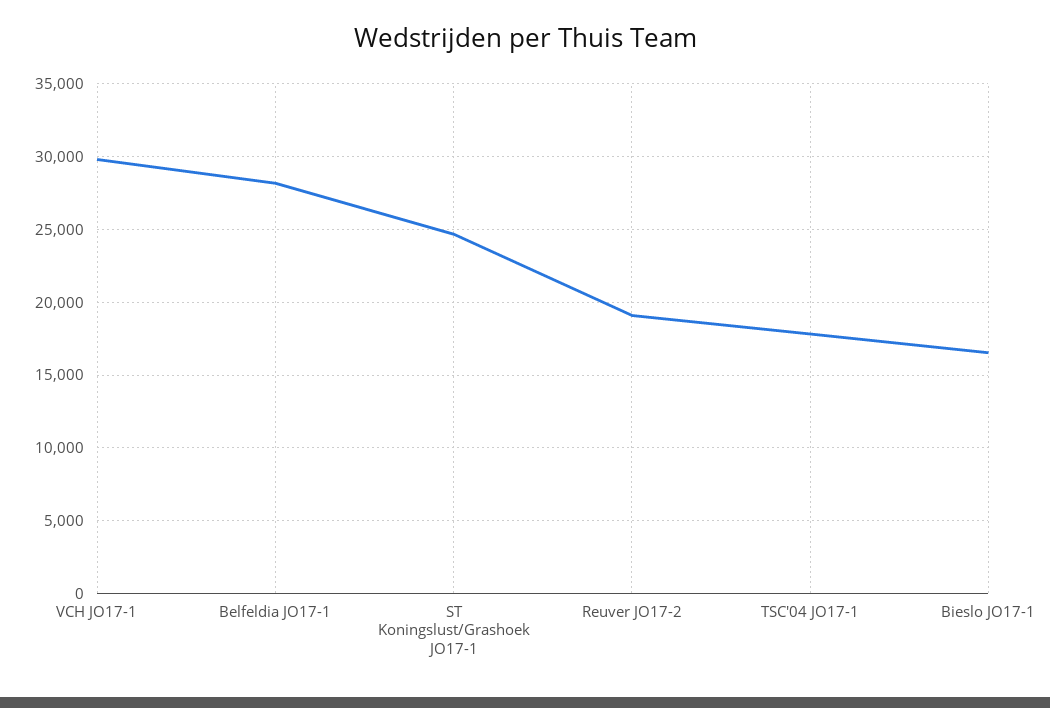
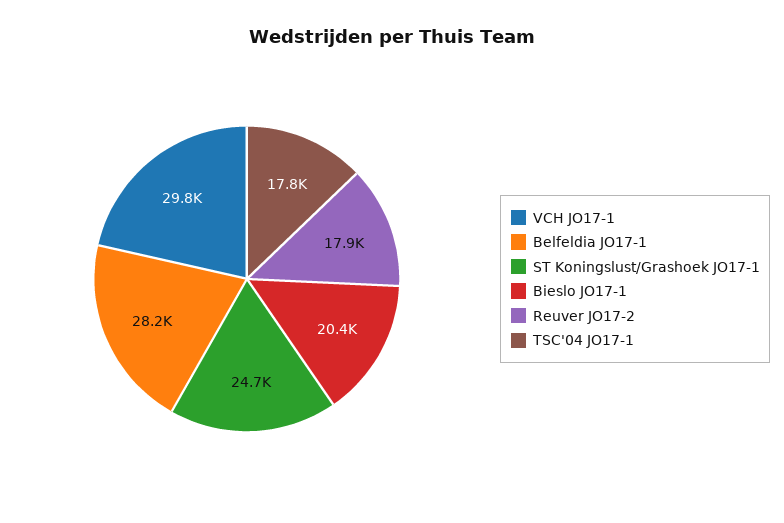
Reuver JO17-2: 19000 -> 17900
Bieslo JO17-1: 16500 -> 20400

